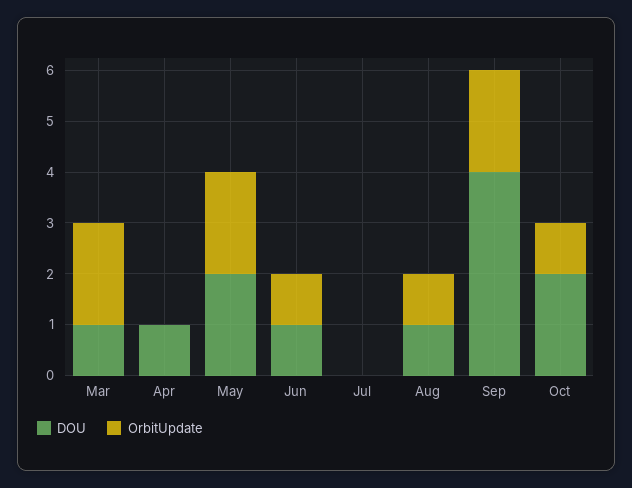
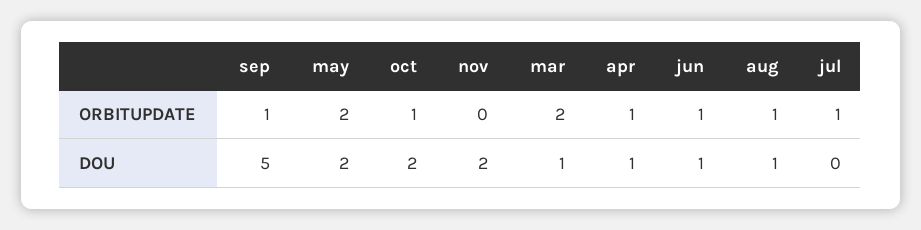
OrbitUpdate, Apr: 0 -> 1
OrbitUpdate, Jul: 0 -> 1
DOU, Sep: 4 -> 5
OrbitUpdate, Sep: 2 -> 1
OrbitUpdate, nov: none -> 0
DOU, nov: none -> 2

